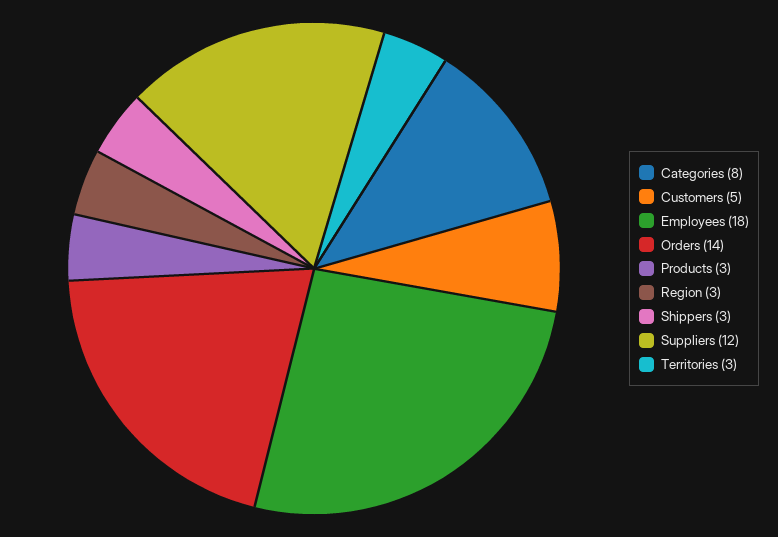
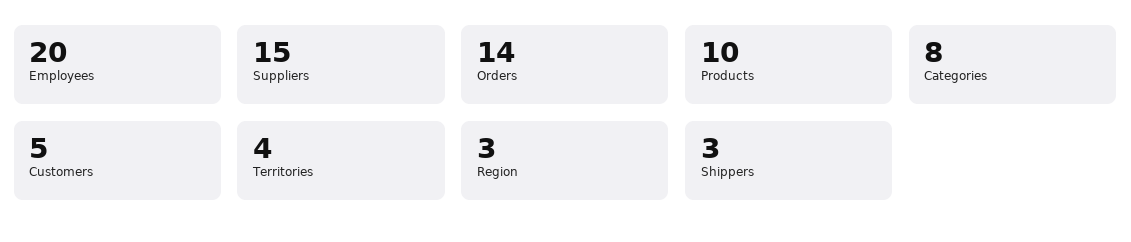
Employees: 18 -> 20
Products: 3 -> 10
Suppliers: 12 -> 15
Territories: 3 -> 4

